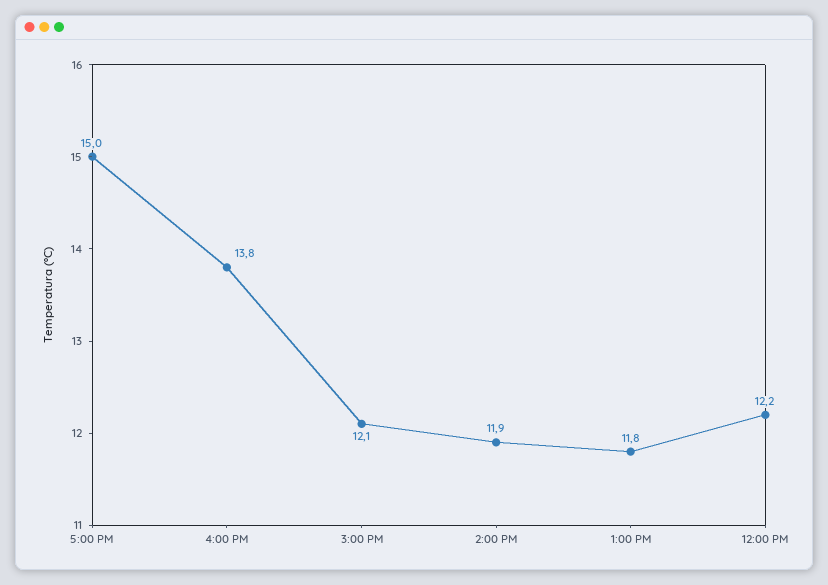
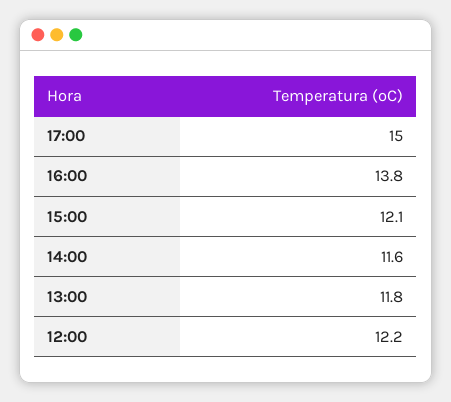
2:00 PM: 11.9 -> 11.6

